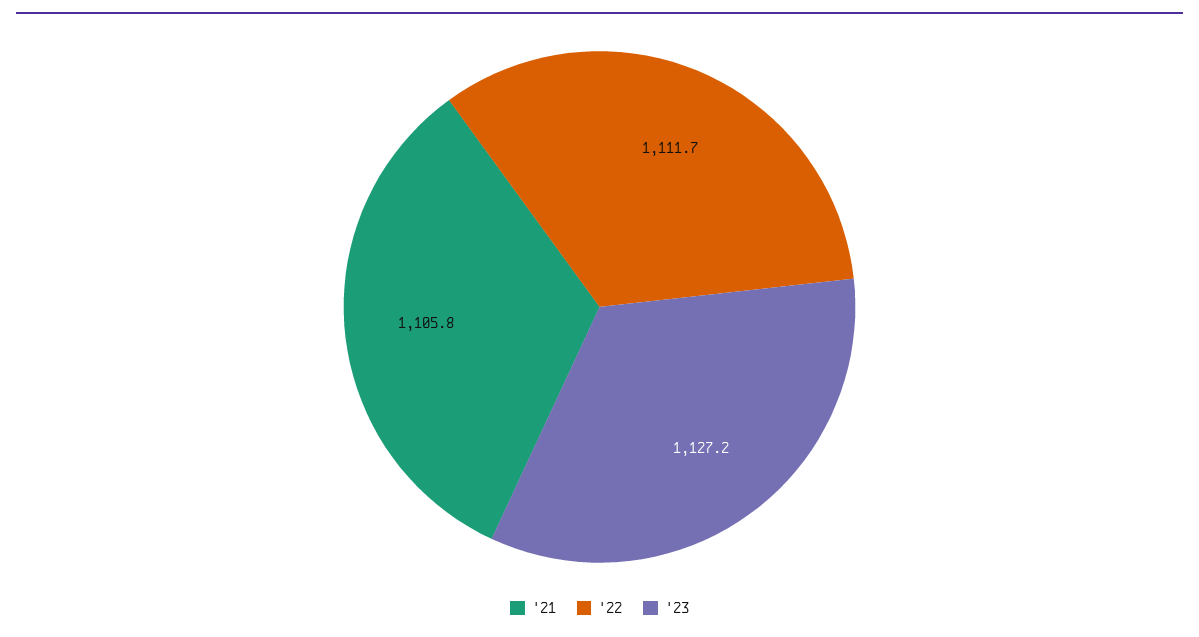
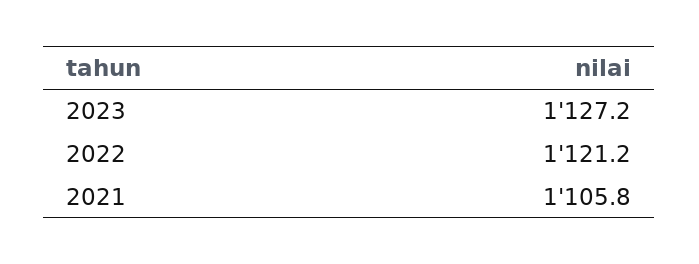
'22: 1111.7 -> 1121.2

